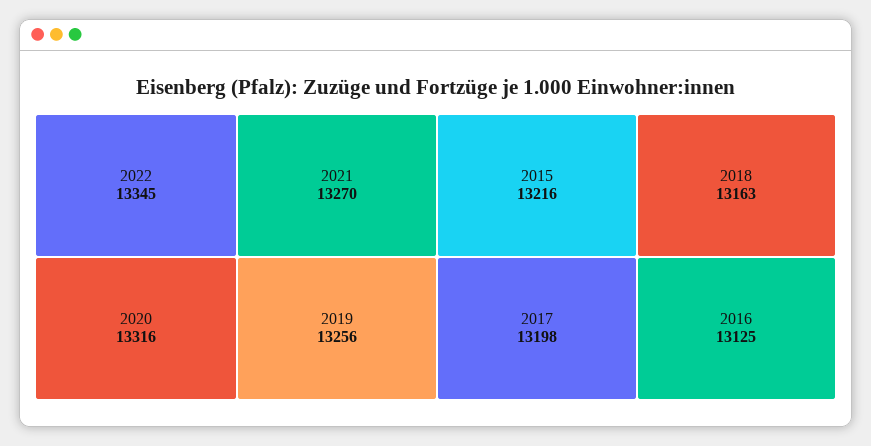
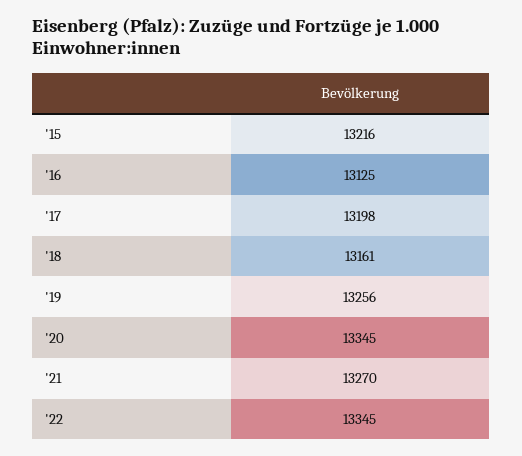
2020: 13316 -> 13345
2018: 13163 -> 13161

